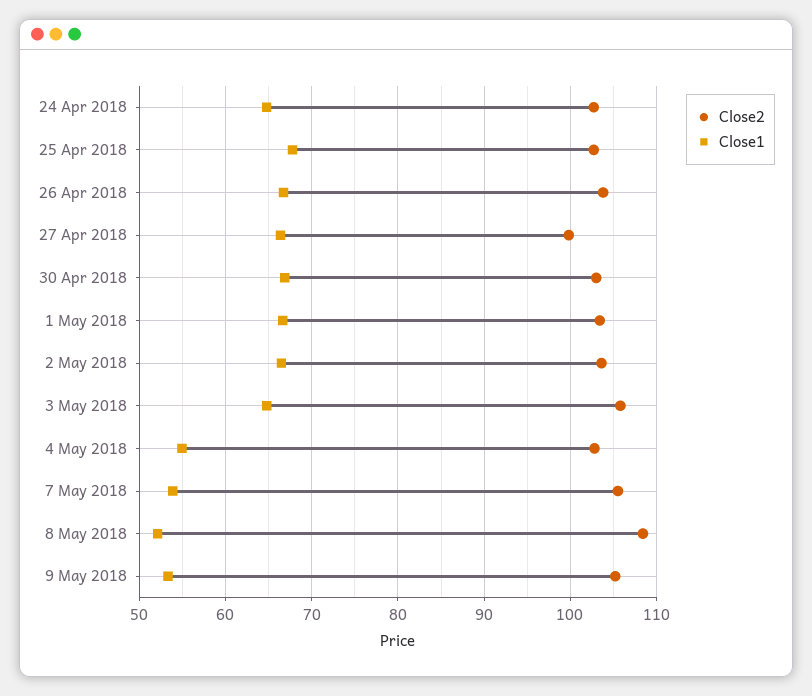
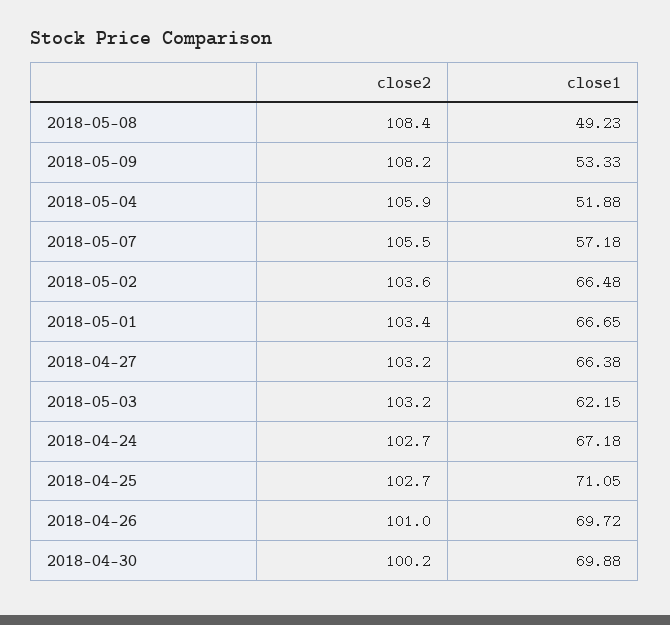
Close1, 24 Apr 2018: 65 -> 67.18
Close1, 25 Apr 2018: 68 -> 71.05
Close2, 26 Apr 2018: 104 -> 101
Close1, 26 Apr 2018: 67 -> 69.72
Close2, 27 Apr 2018: 100 -> 103.2
Close2, 30 Apr 2018: 103 -> 100.2
Close1, 30 Apr 2018: 67 -> 69.88
Close2, 3 May 2018: 106 -> 103.2
Close1, 3 May 2018: 65 -> 62.15
Close2, 4 May 2018: 103 -> 105.9
Close1, 4 May 2018: 55 -> 51.88
Close1, 7 May 2018: 54 -> 57.18
Close1, 8 May 2018: 52 -> 49.23
Close2, 9 May 2018: 105 -> 108.2

